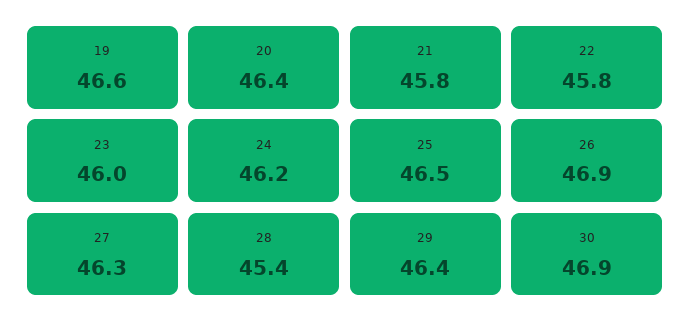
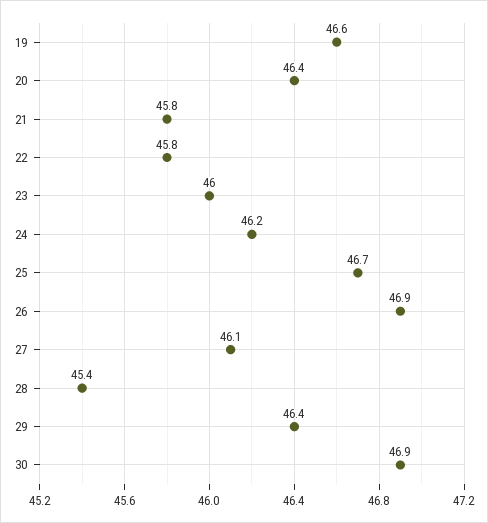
25: 46.5 -> 46.7
27: 46.3 -> 46.1

